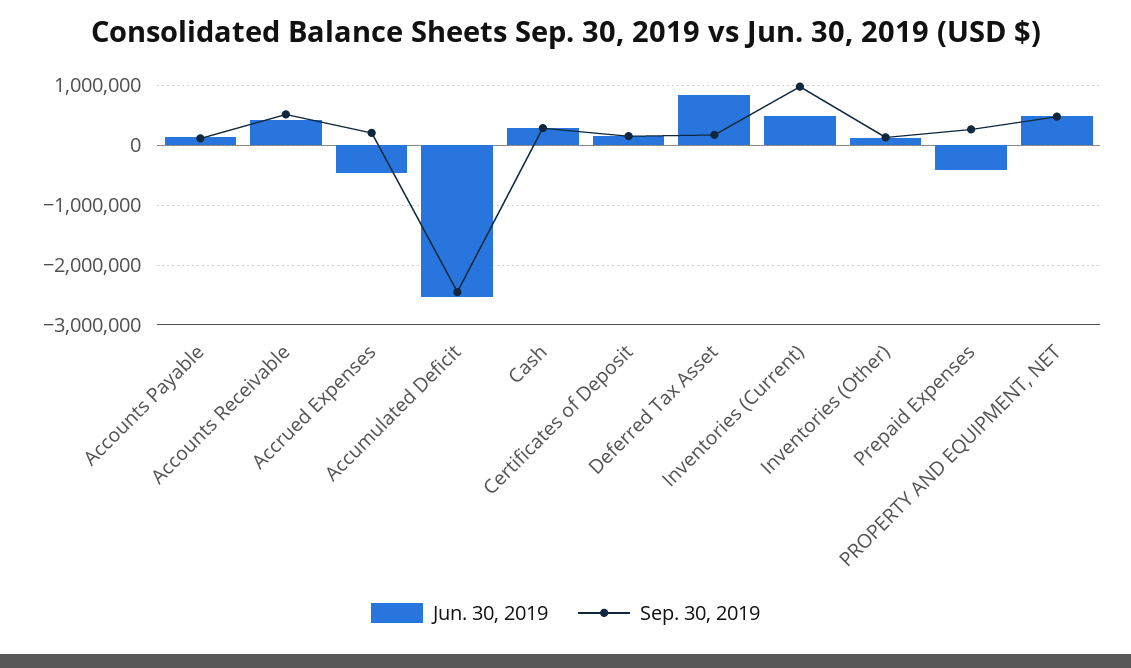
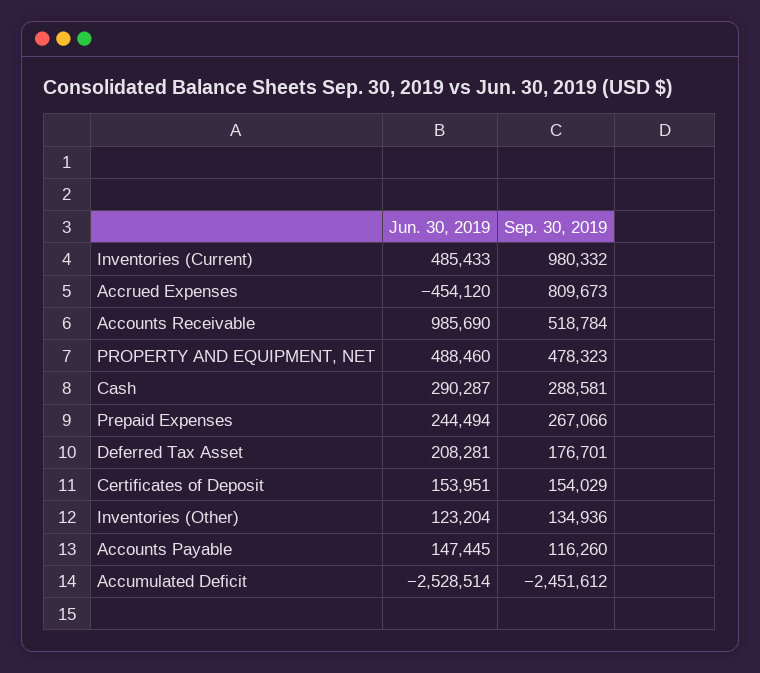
Jun. 30, 2019, Accounts Receivable: 400000 -> 985690
Sep. 30, 2019, Accrued Expenses: 200000 -> 809673
Jun. 30, 2019, Deferred Tax Asset: 800000 -> 208281
Jun. 30, 2019, Prepaid Expenses: -400000 -> 244494

